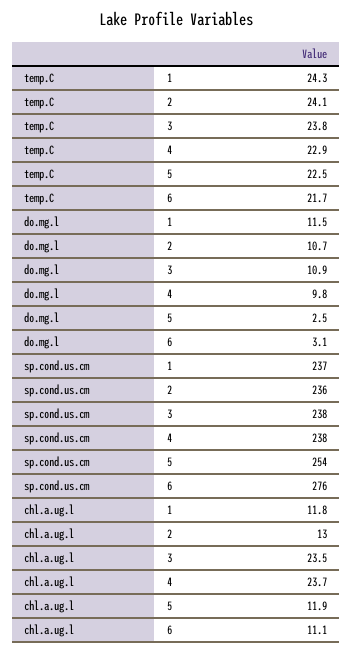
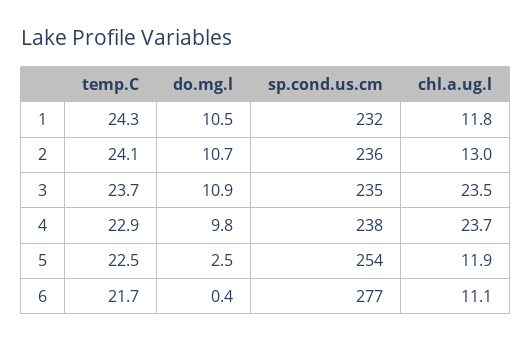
temp.C, 3: 23.8 -> 23.7
do.mg.l, 1: 11.5 -> 10.5
do.mg.l, 6: 3.1 -> 0.4
sp.cond.us.cm, 1: 237 -> 232
sp.cond.us.cm, 3: 238 -> 235
sp.cond.us.cm, 6: 276 -> 277

